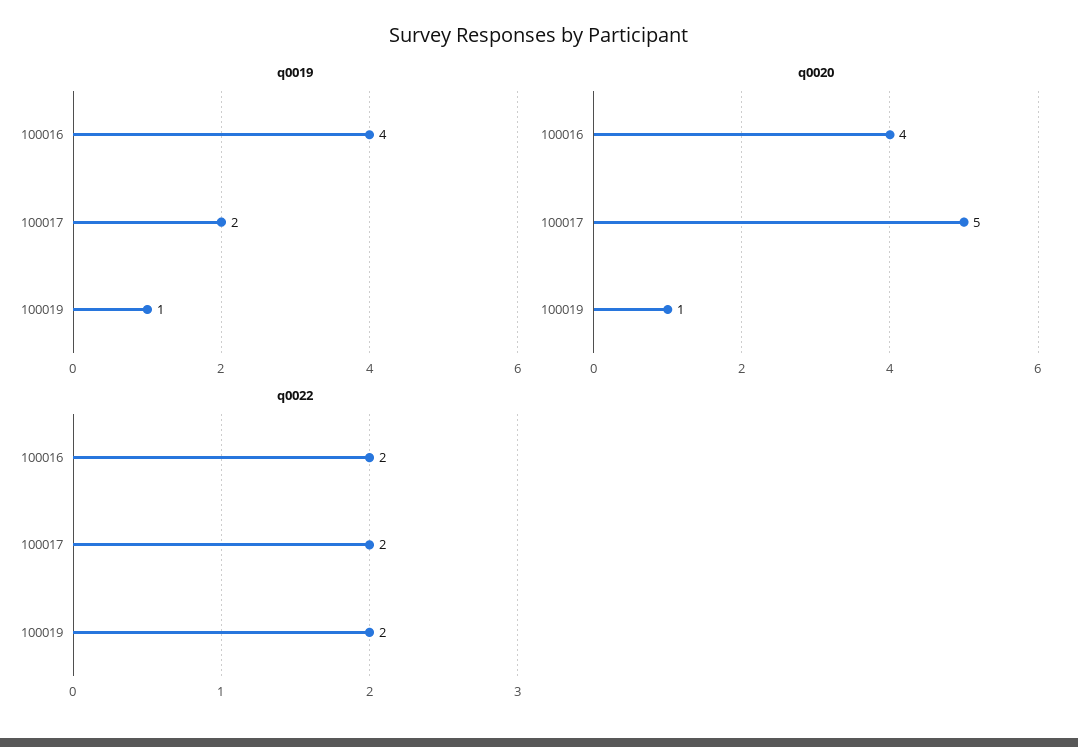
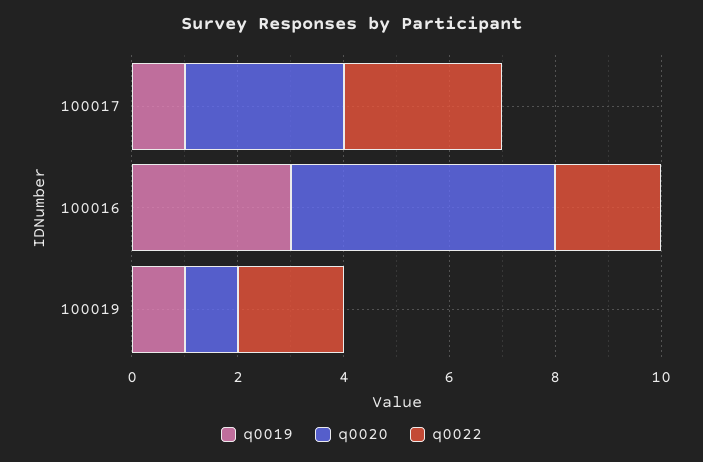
q0019, 100016: 4 -> 3
q0019, 100017: 2 -> 1
q0020, 100016: 4 -> 5
q0020, 100017: 5 -> 3
q0022, 100017: 2 -> 3

